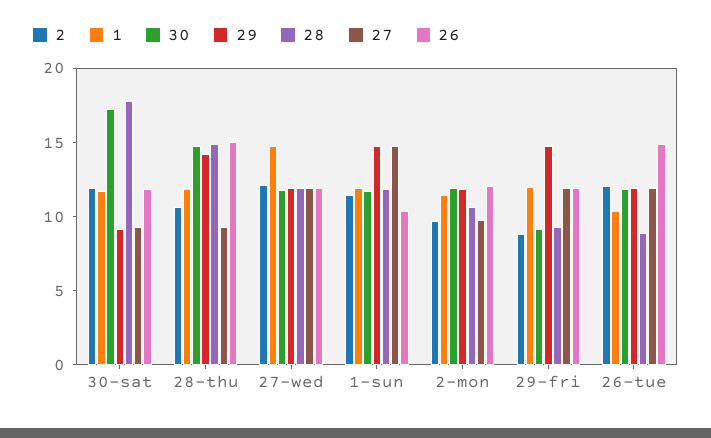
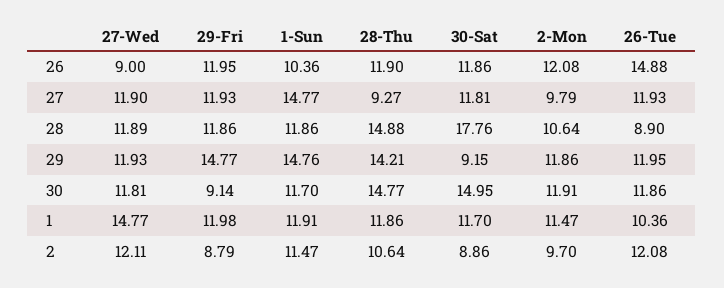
2, 30-sat: 12 -> 8.86
30, 30-sat: 17 -> 14.95
27, 30-sat: 9 -> 11.81
26, 28-thu: 15 -> 11.9
26, 27-wed: 12 -> 9
28, 29-fri: 9 -> 11.86

